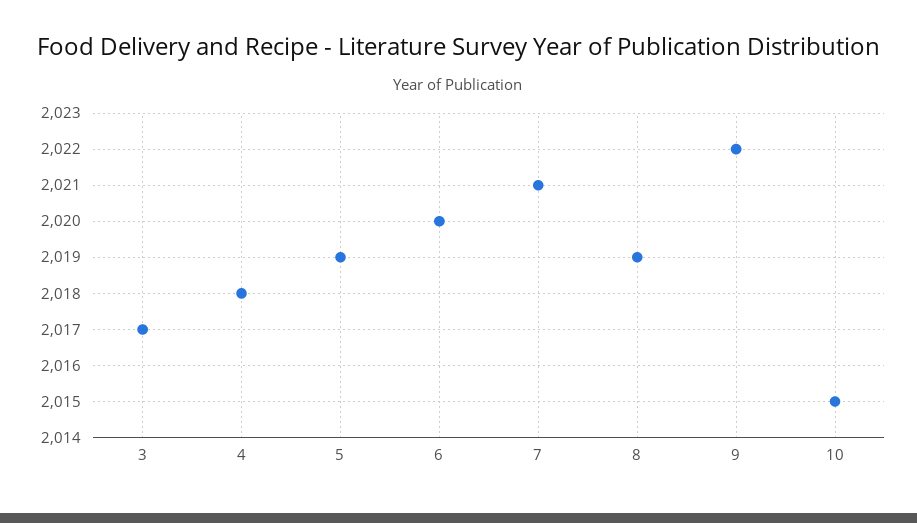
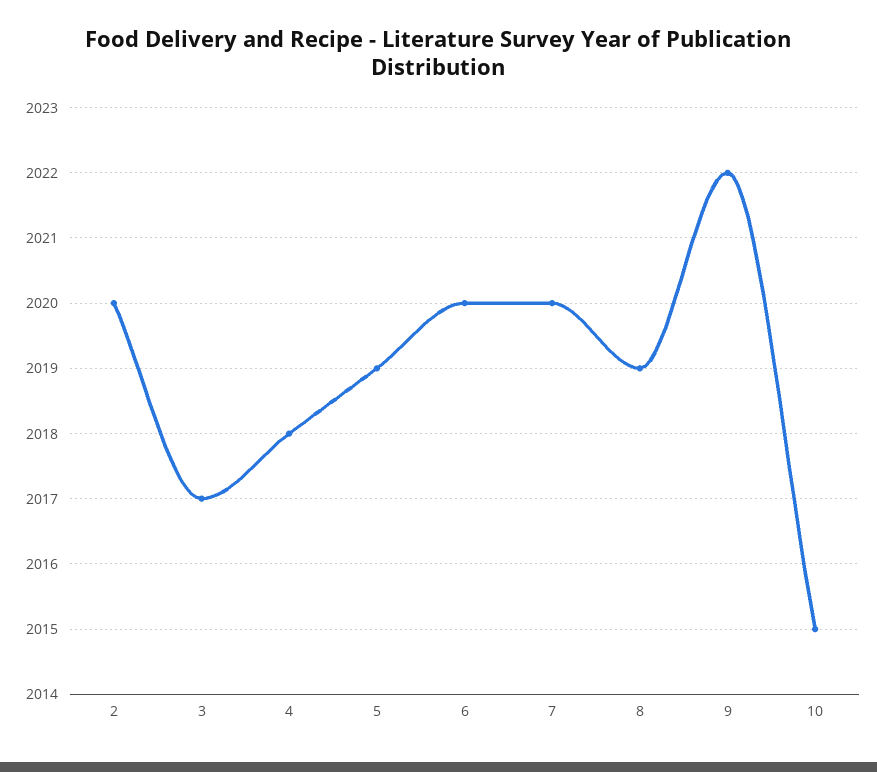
7: 2021 -> 2020
2: none -> 2020

